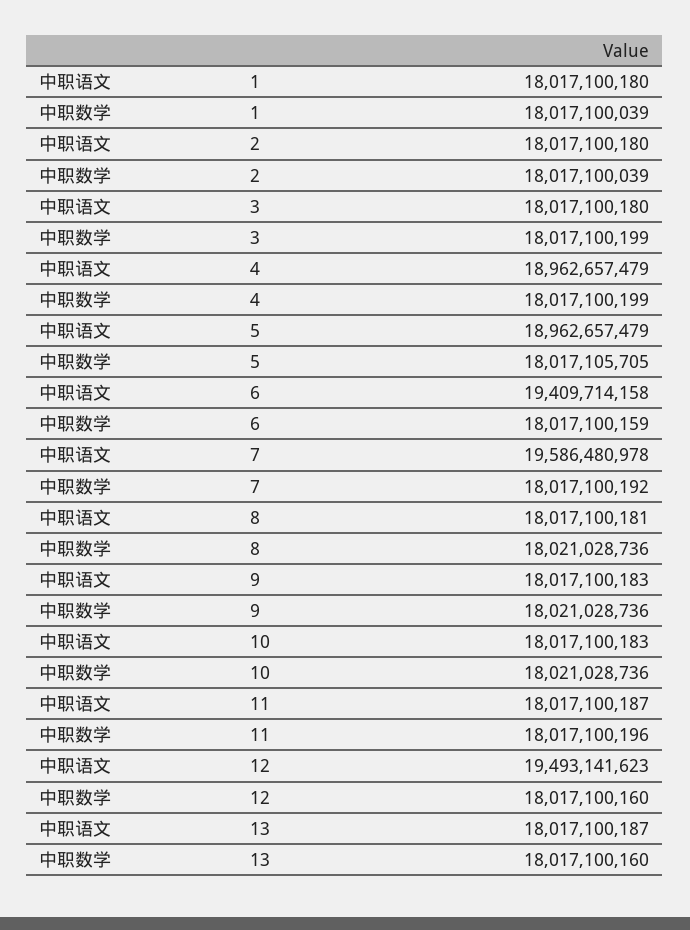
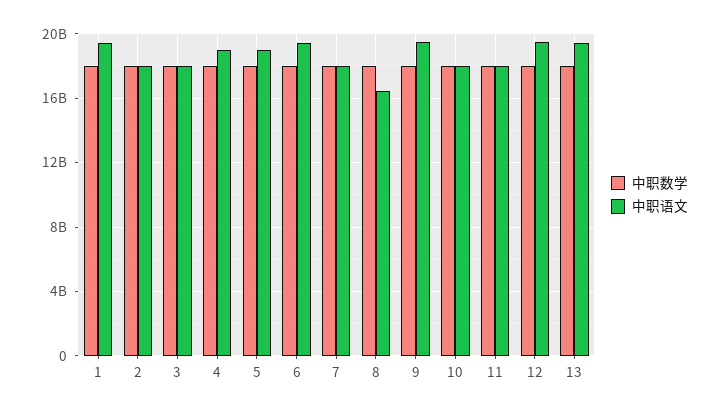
中职语文, 1: 18017100180 -> 19500000000
中职语文, 7: 19586480978 -> 18000000000
中职语文, 8: 18017100181 -> 16500000000
中职语文, 9: 18017100183 -> 19500000000
中职语文, 13: 18017100187 -> 19500000000

